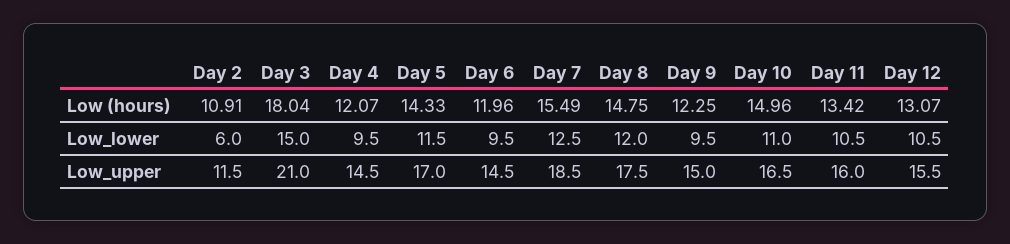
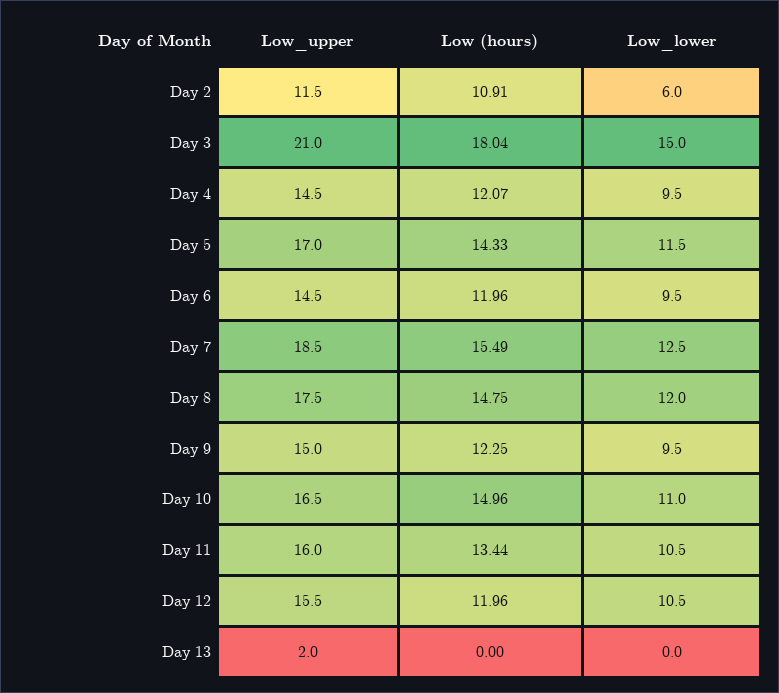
Day 11, Low (hours): 13.42 -> 13.44
Day 12, Low (hours): 13.07 -> 11.96
Day 13, Low_upper: none -> 2
Day 13, Low (hours): none -> 0
Day 13, Low_lower: none -> 0

